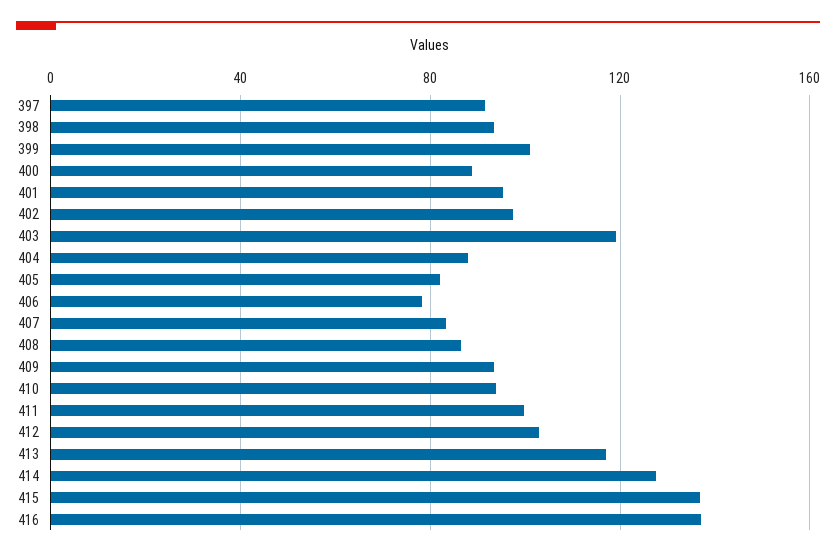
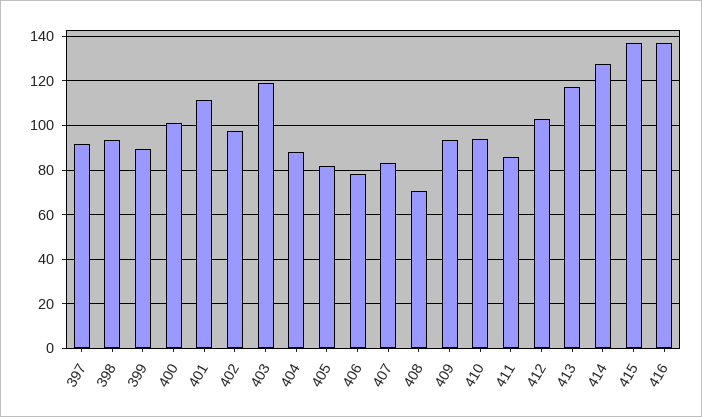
399: 100 -> 90
400: 90 -> 100
401: 95 -> 110
408: 85 -> 70
411: 100 -> 85

